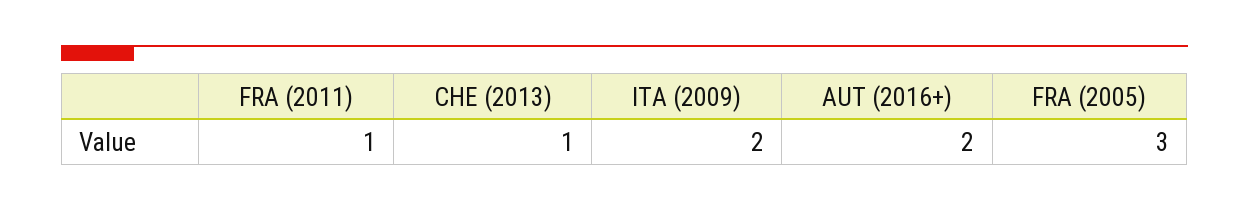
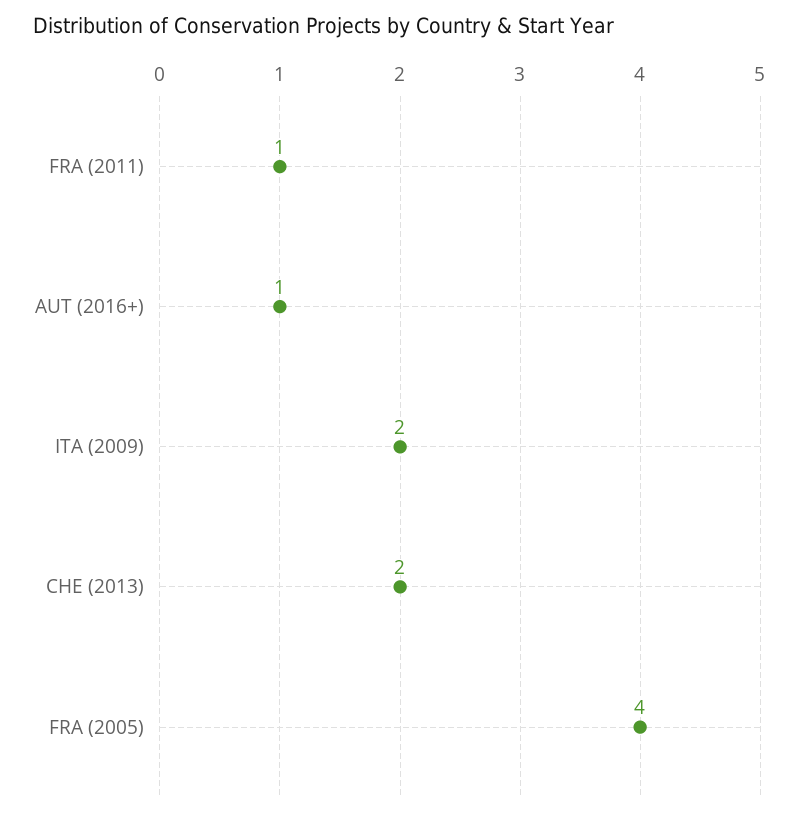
CHE (2013): 1 -> 2
AUT (2016+): 2 -> 1
FRA (2005): 3 -> 4

